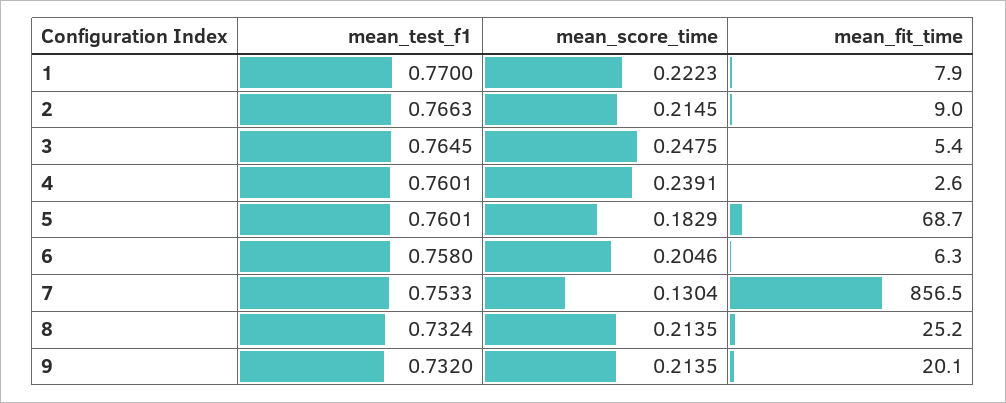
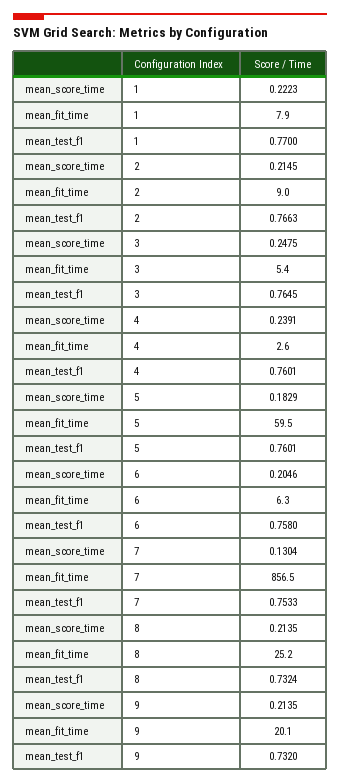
mean_fit_time, 5: 68.7 -> 59.5

